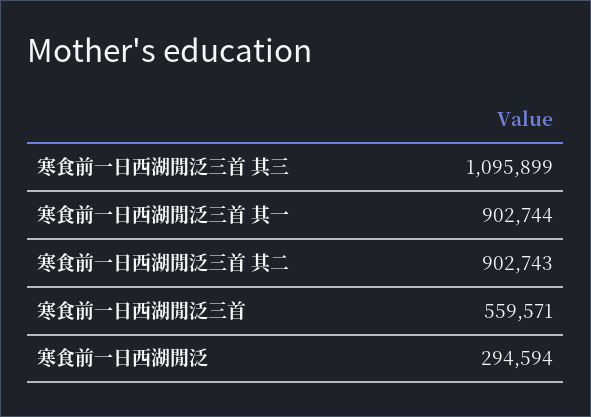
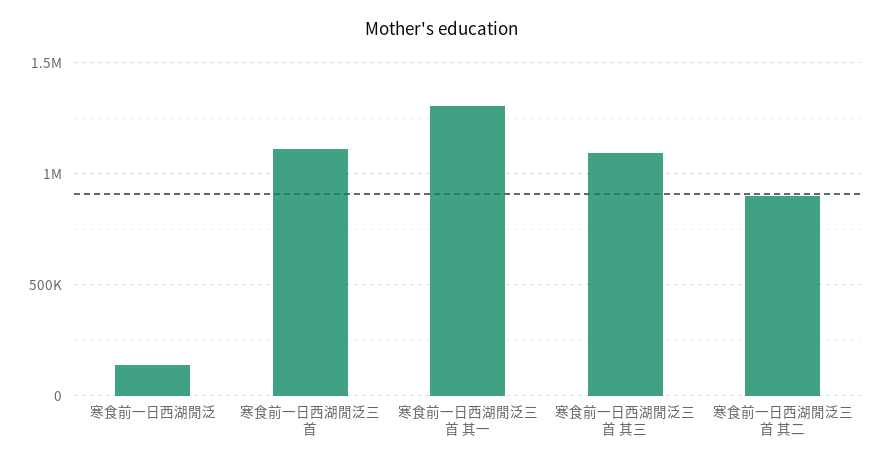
寒食前一日西湖閒泛三首 其一: 902744 -> 1300000
寒食前一日西湖閒泛三首: 559571 -> 1100000
寒食前一日西湖閒泛: 294594 -> 150000

